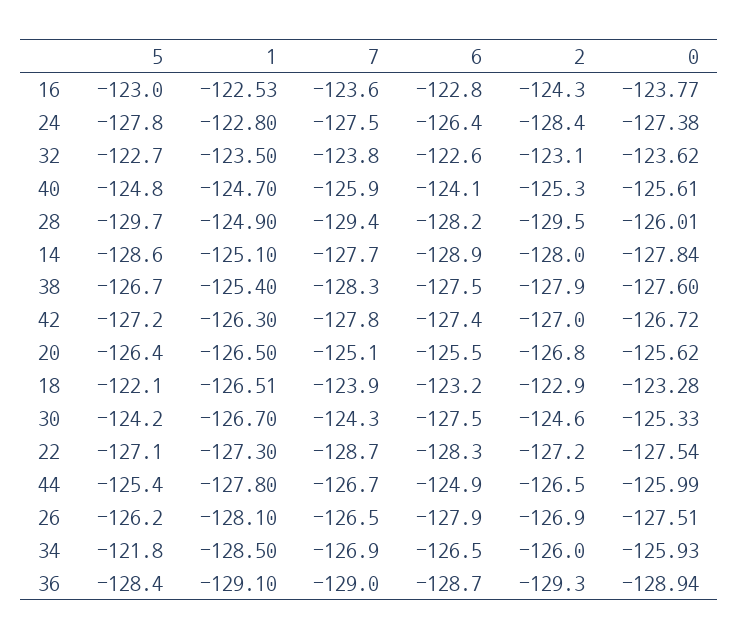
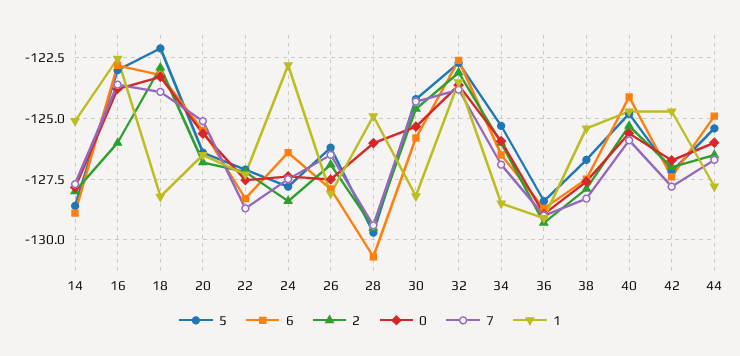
2, 16: -124.3 -> -126
6, 28: -128.2 -> -130.75
1, 42: -126.3 -> -124.75
1, 18: -126.51 -> -128.25
1, 30: -126.7 -> -128.25
6, 30: -127.5 -> -125.75
5, 34: -121.8 -> -125.25

